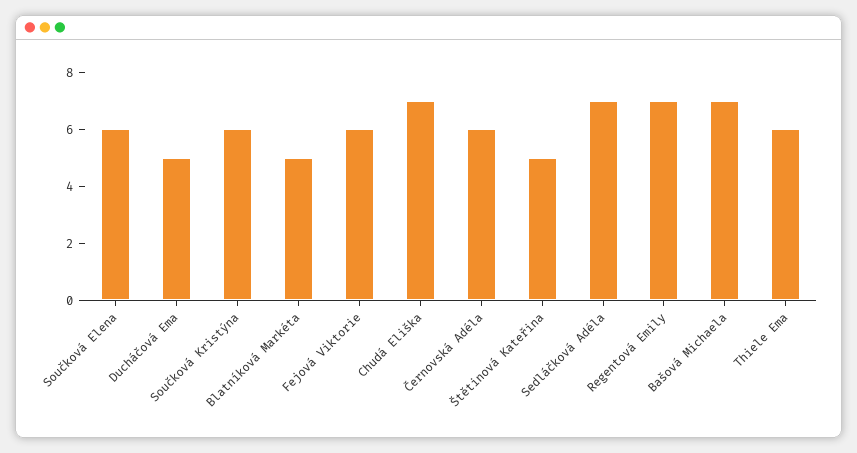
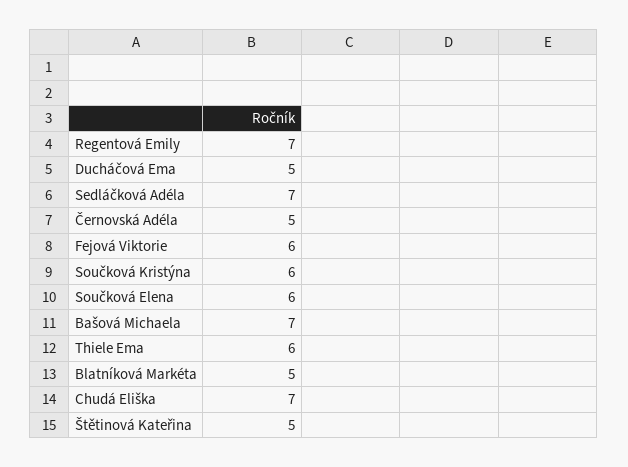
Černovská Adéla: 6 -> 5

